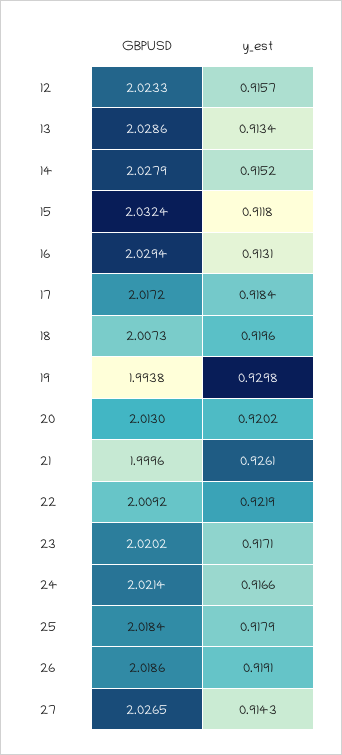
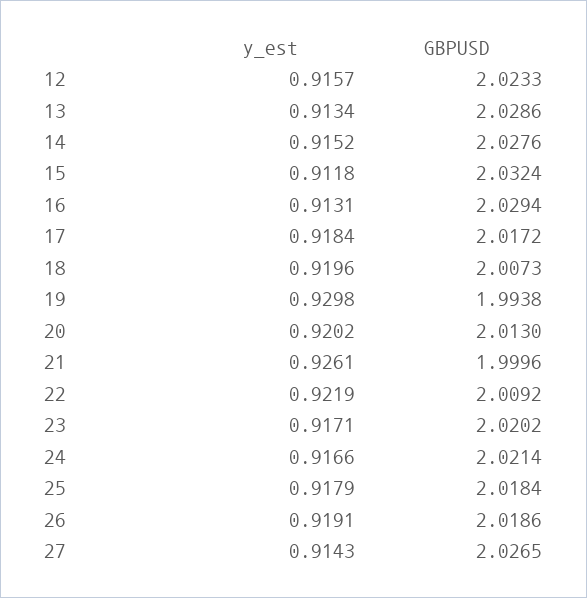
GBPUSD, 14: 2.0279 -> 2.0276

